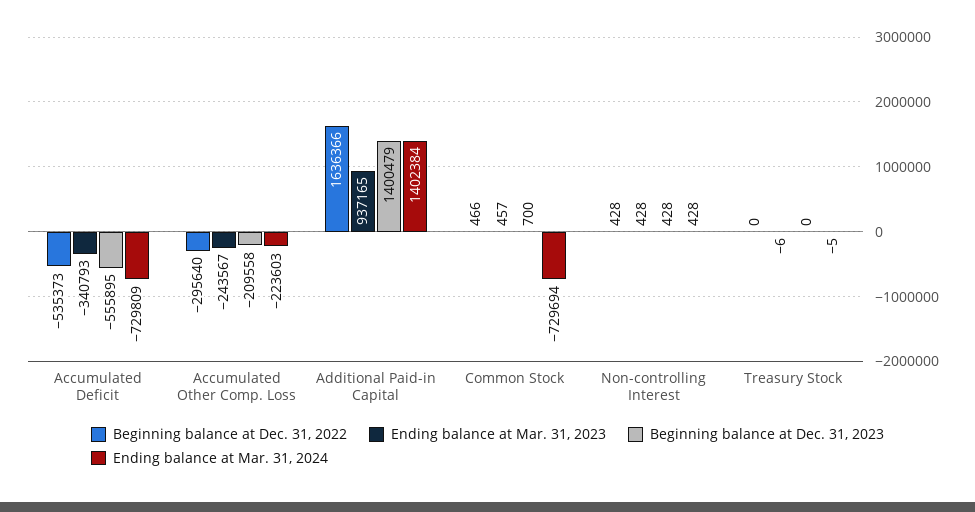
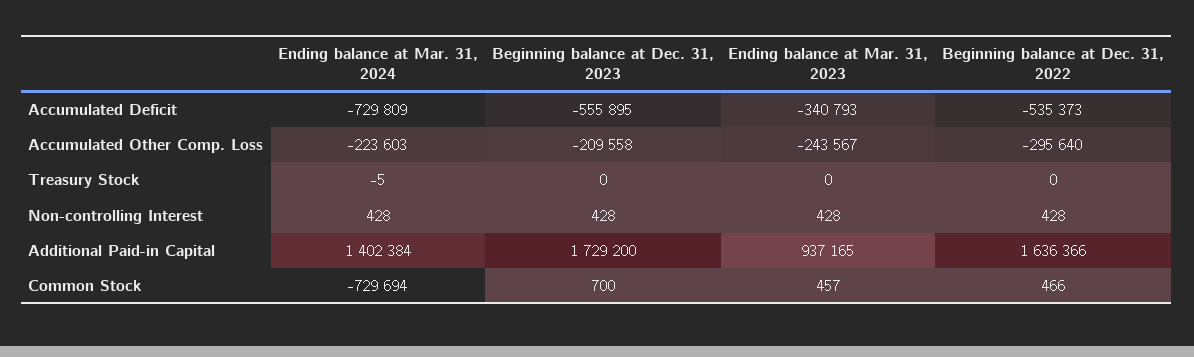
Beginning balance at Dec. 31, 2023, Additional Paid-in Capital: 1400479 -> 1729200
Ending balance at Mar. 31, 2023, Treasury Stock: -6 -> 0

